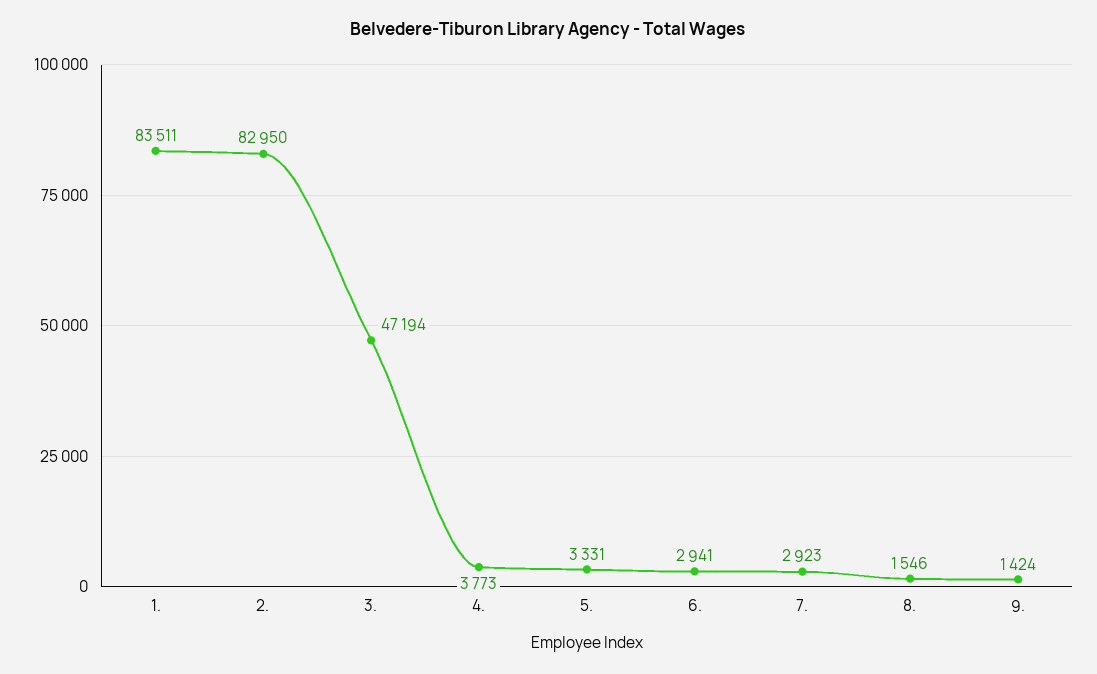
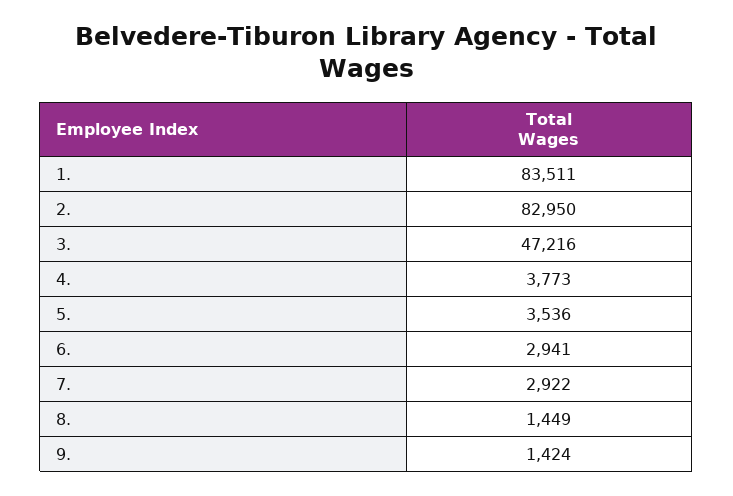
3.: 47194 -> 47216
5.: 3331 -> 3536
7.: 2923 -> 2922
8.: 1546 -> 1449

